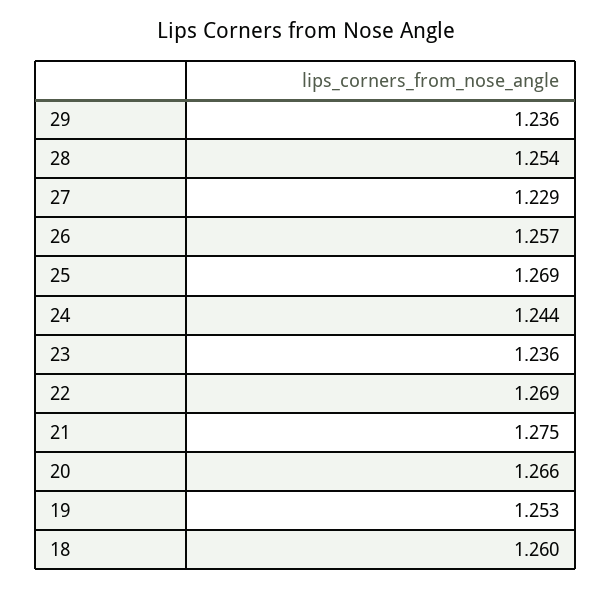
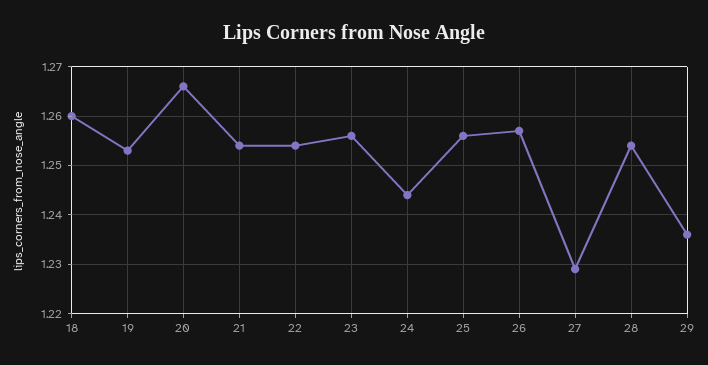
25: 1.269 -> 1.255
23: 1.236 -> 1.255
22: 1.269 -> 1.255
21: 1.275 -> 1.255

